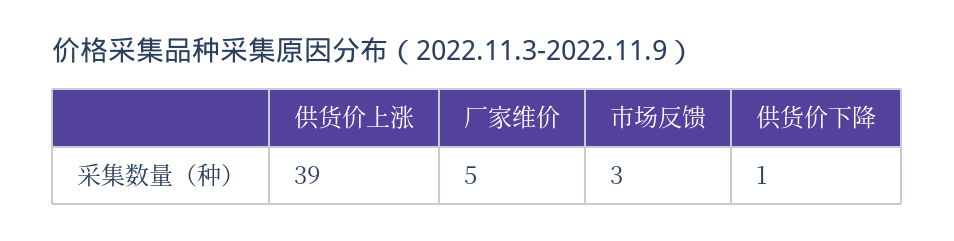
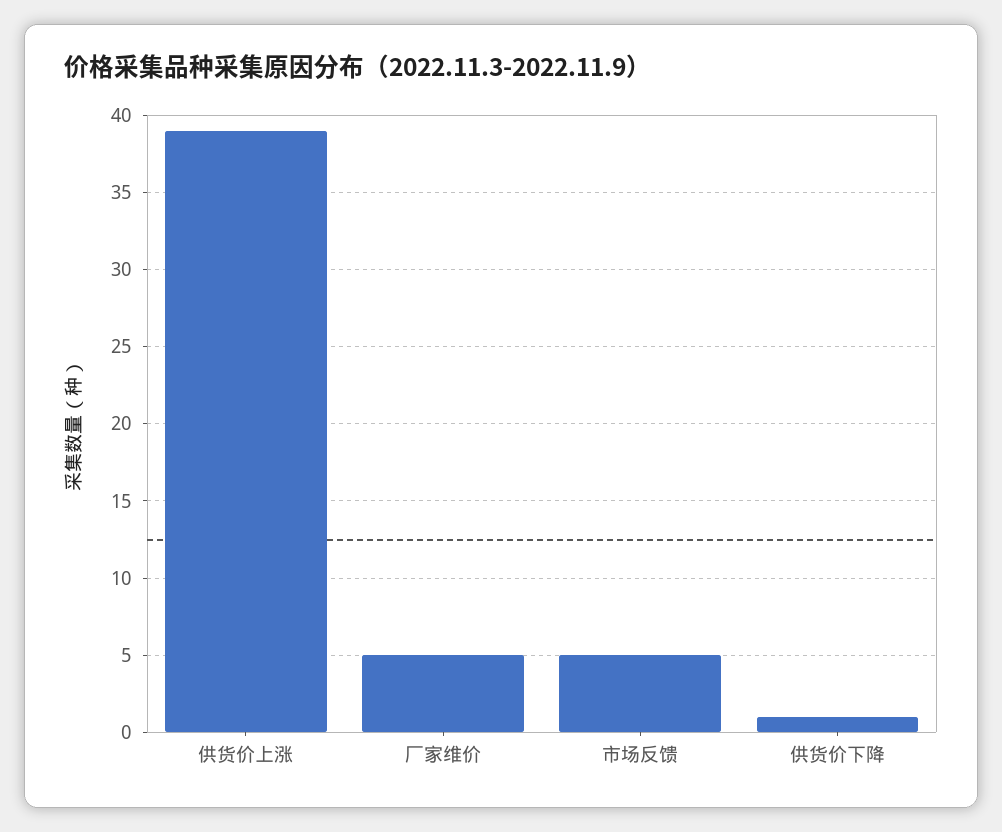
市场反馈: 3 -> 5

